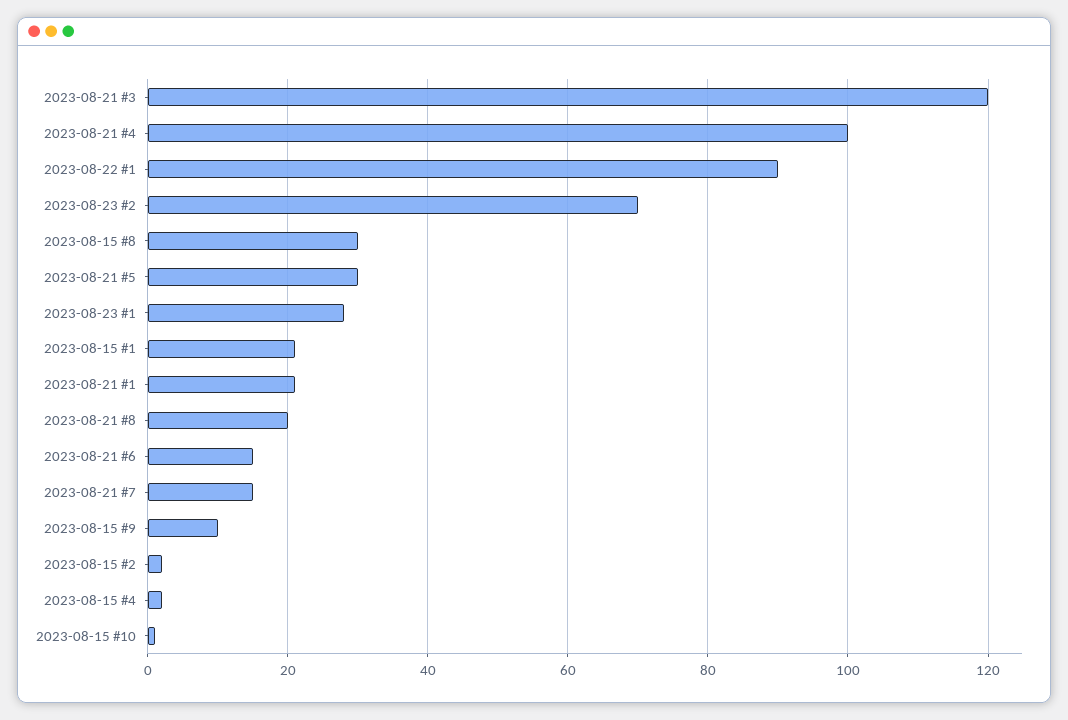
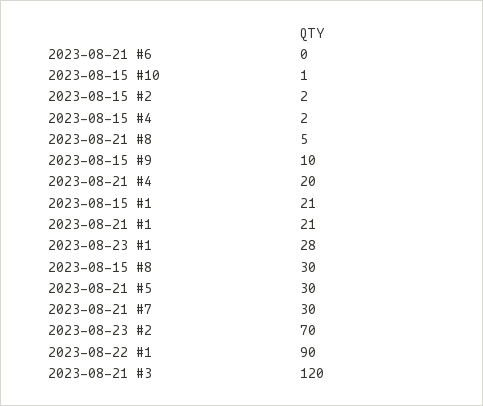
2023-08-21 #4: 100 -> 20
2023-08-21 #8: 20 -> 5
2023-08-21 #6: 15 -> 0
2023-08-21 #7: 15 -> 30

